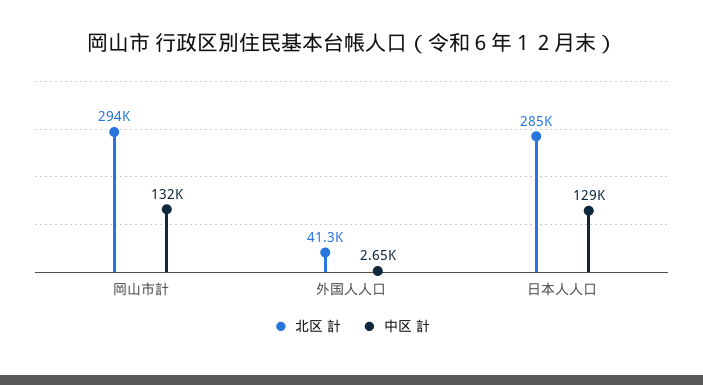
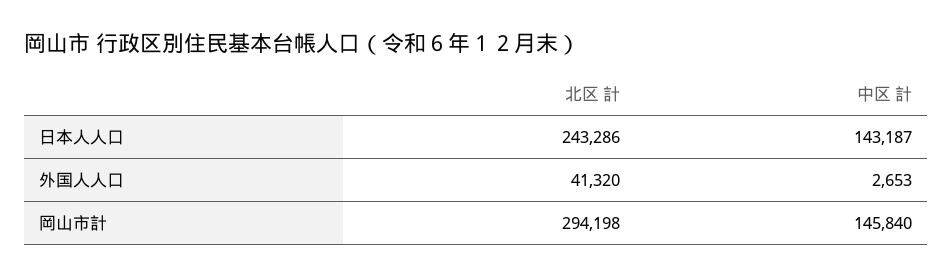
中区 計, 岡山市計: 132000 -> 145840
北区 計, 日本人人口: 285000 -> 243286
中区 計, 日本人人口: 129000 -> 143187

